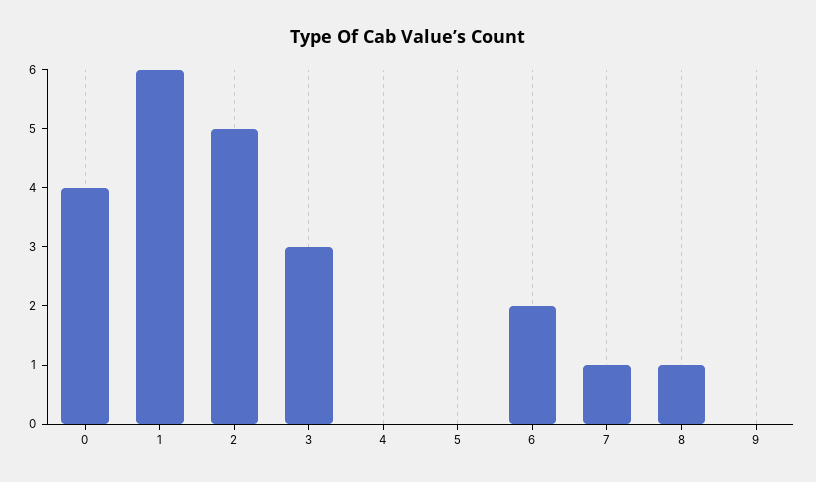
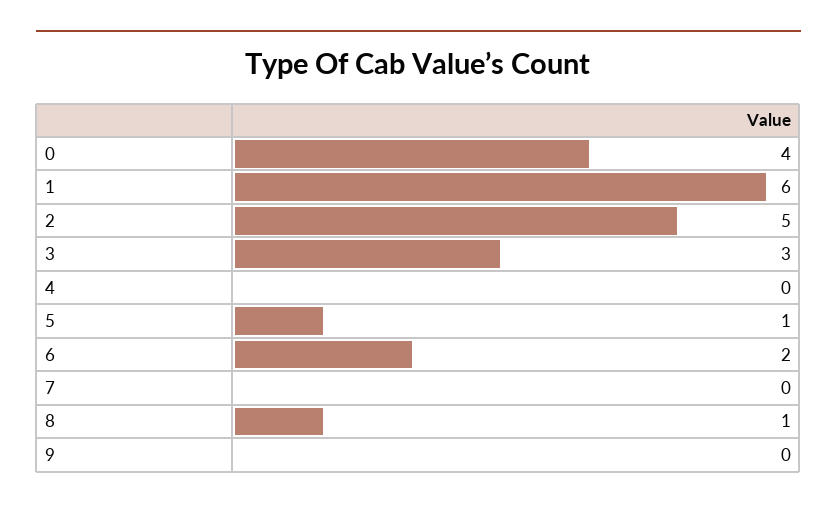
5: 0 -> 1
7: 1 -> 0

